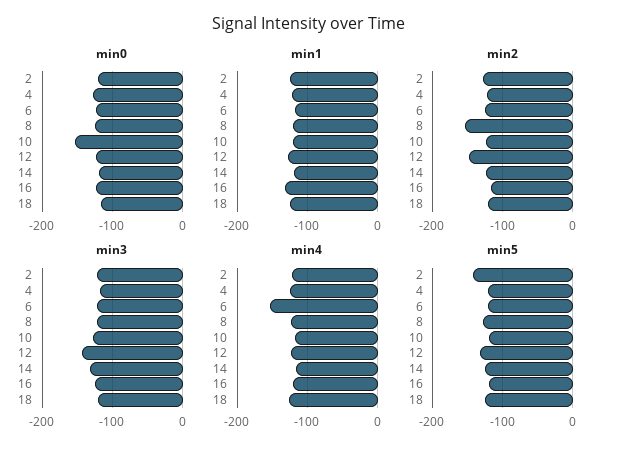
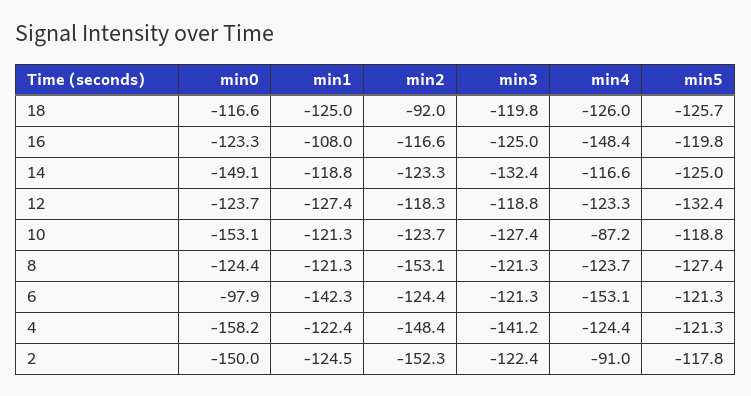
min0, 2: -120 -> -150
min0, 4: -130 -> -158.2
min0, 6: -120 -> -97.9
min0, 14: -120 -> -149.1
min1, 6: -120 -> -142.3
min1, 16: -130 -> -108
min2, 2: -130 -> -152.3
min2, 4: -120 -> -148.4
min2, 12: -150 -> -118.3
min2, 18: -120 -> -92
min3, 4: -120 -> -141.2
min3, 12: -140 -> -118.8
min4, 2: -120 -> -91
min4, 10: -120 -> -87.2
min4, 16: -120 -> -148.4
min5, 2: -140 -> -117.8

